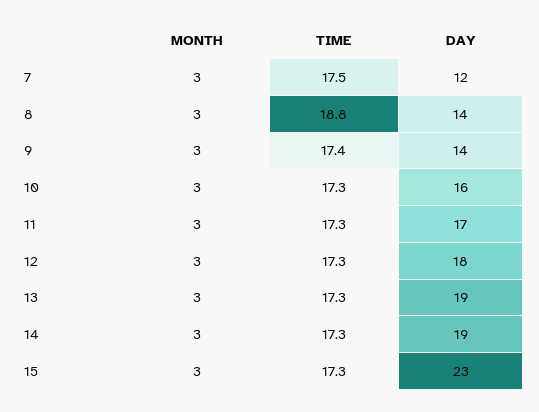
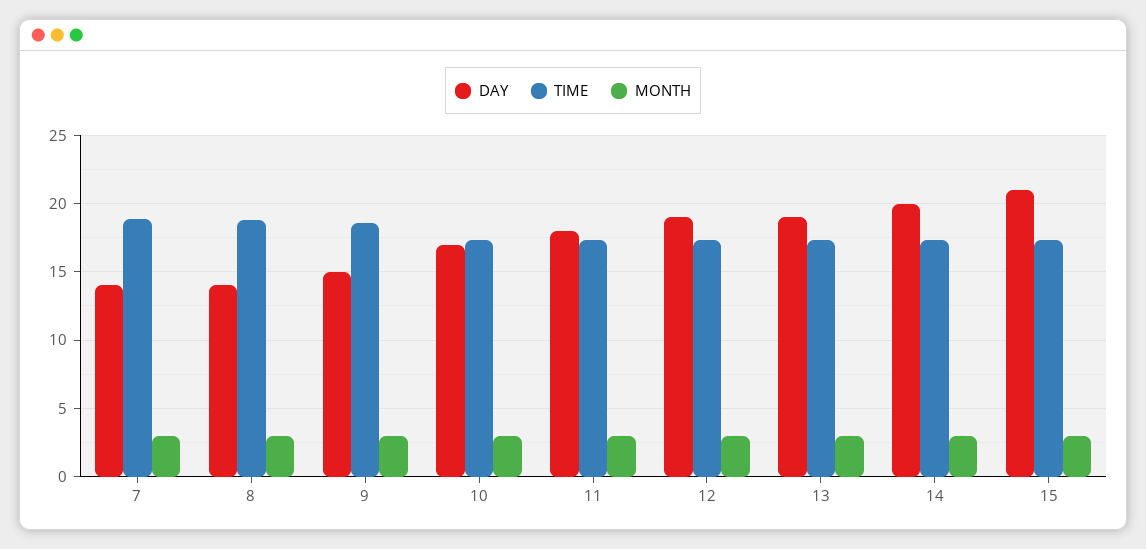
TIME, 7: 17.5 -> 19
DAY, 7: 12 -> 14
TIME, 9: 17.4 -> 18.5
DAY, 9: 14 -> 15
DAY, 10: 16 -> 17
DAY, 11: 17 -> 18
DAY, 12: 18 -> 19
DAY, 14: 19 -> 20
DAY, 15: 23 -> 21

